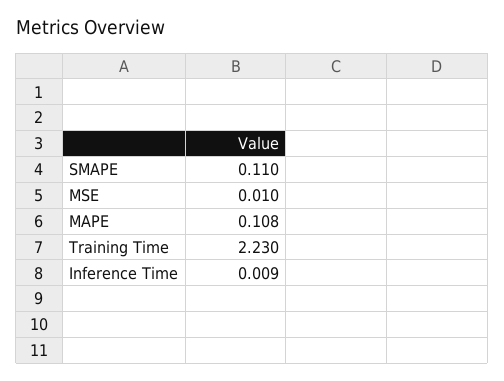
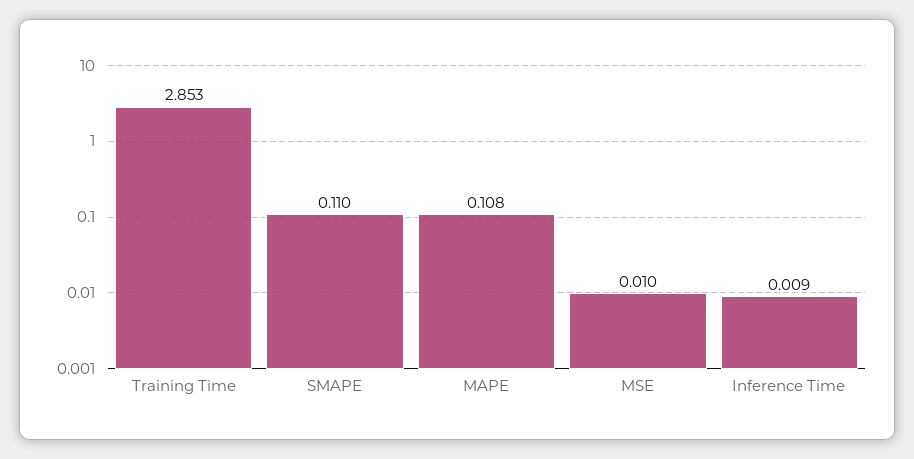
Training Time: 2.23 -> 2.853

